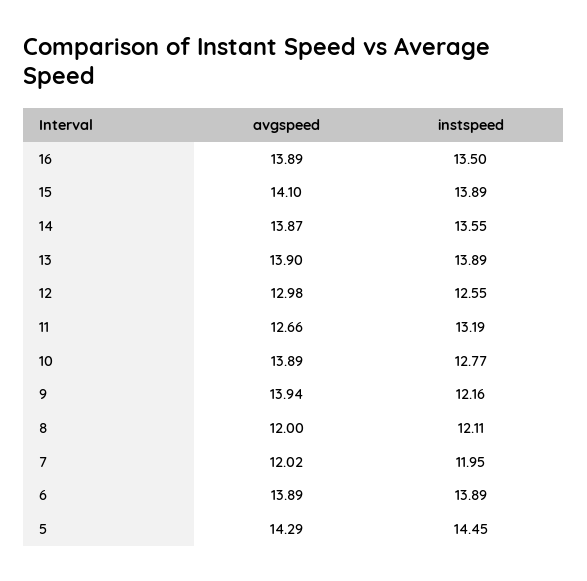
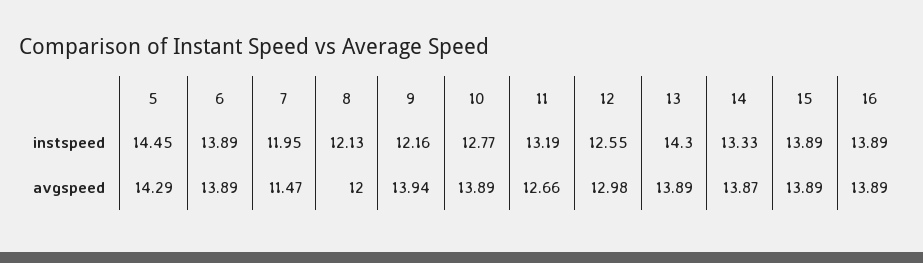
instspeed, 16: 13.5 -> 13.89
avgspeed, 15: 14.1 -> 13.89
instspeed, 14: 13.55 -> 13.33
avgspeed, 13: 13.9 -> 13.89
instspeed, 13: 13.89 -> 14.3
instspeed, 8: 12.11 -> 12.13
avgspeed, 7: 12.02 -> 11.47

